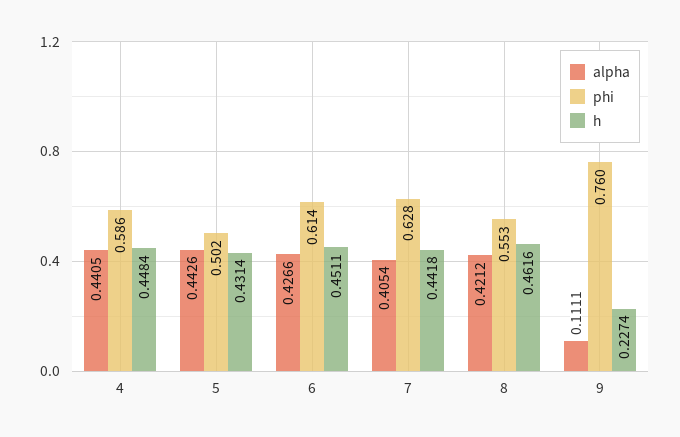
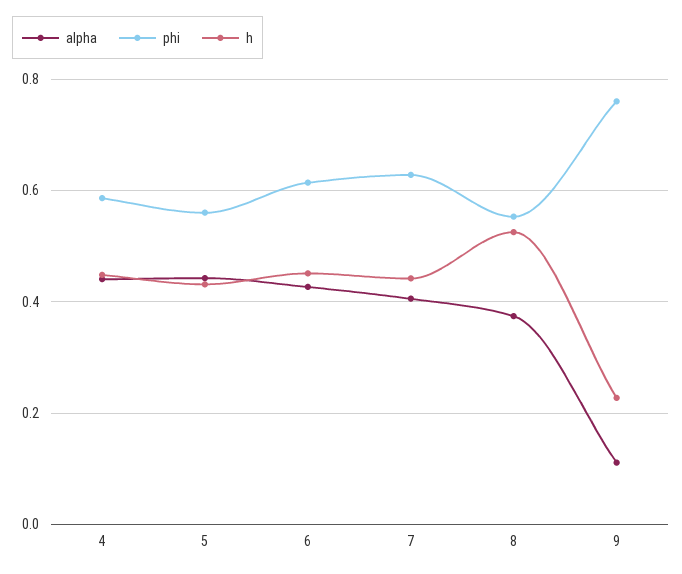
phi, 5: 0.502 -> 0.56
alpha, 8: 0.4212 -> 0.38
h, 8: 0.4616 -> 0.52

